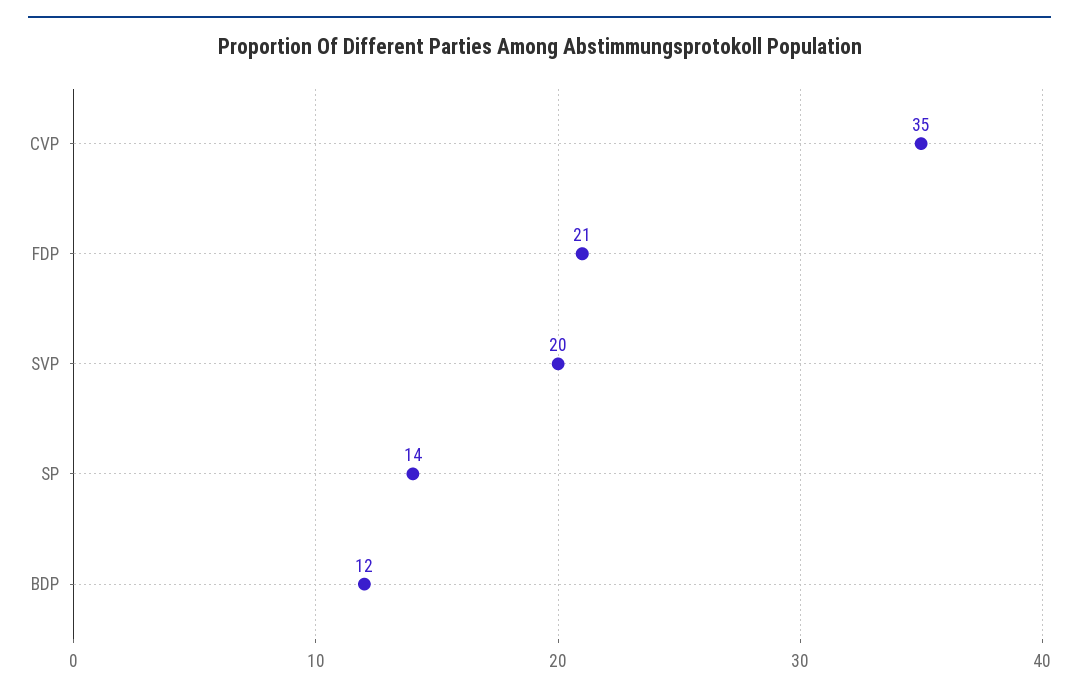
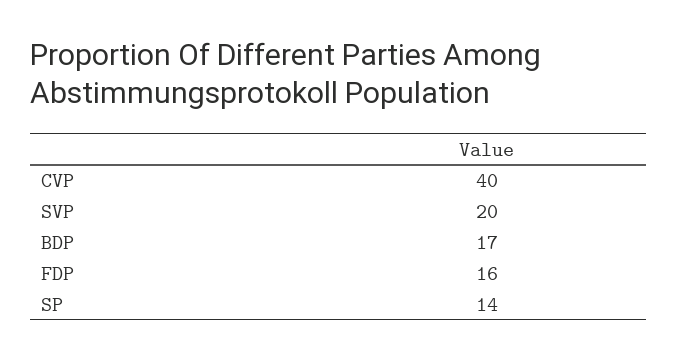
CVP: 35 -> 40
FDP: 21 -> 16
BDP: 12 -> 17

